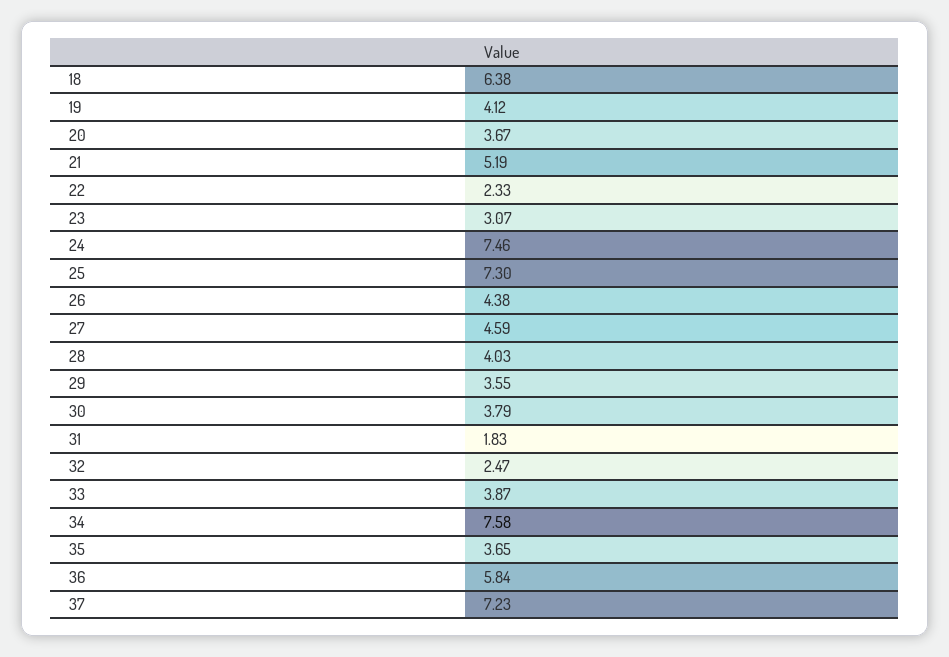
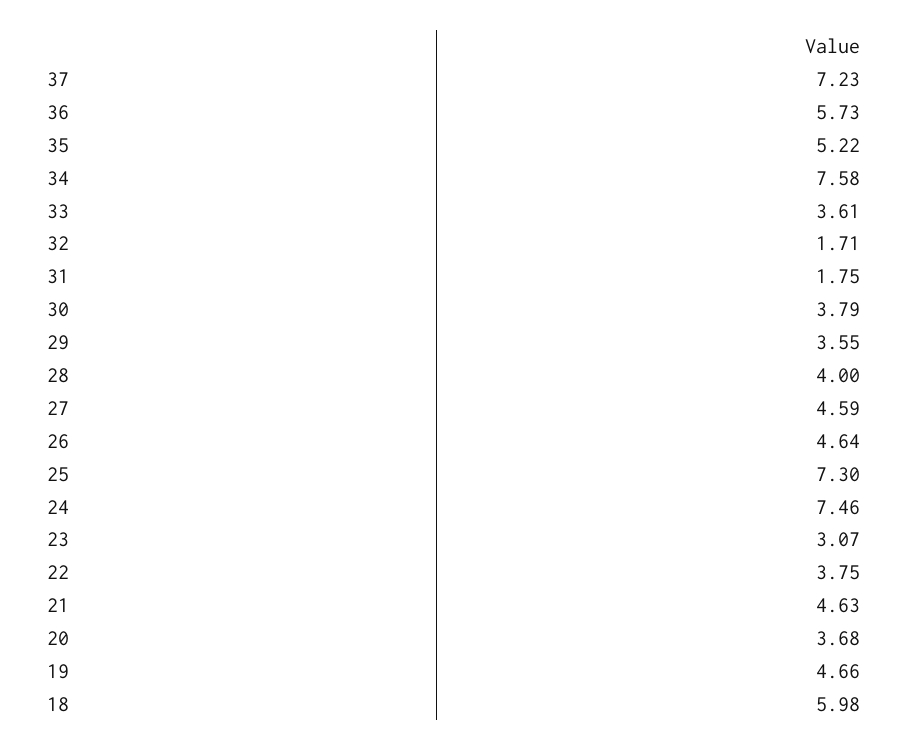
18: 6.38 -> 5.98
19: 4.12 -> 4.66
20: 3.67 -> 3.68
21: 5.19 -> 4.63
22: 2.33 -> 3.75
26: 4.38 -> 4.64
28: 4.03 -> 4
31: 1.83 -> 1.75
32: 2.47 -> 1.71
33: 3.87 -> 3.61
35: 3.65 -> 5.22
36: 5.84 -> 5.73

